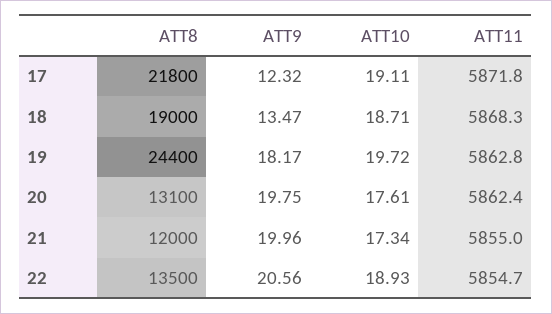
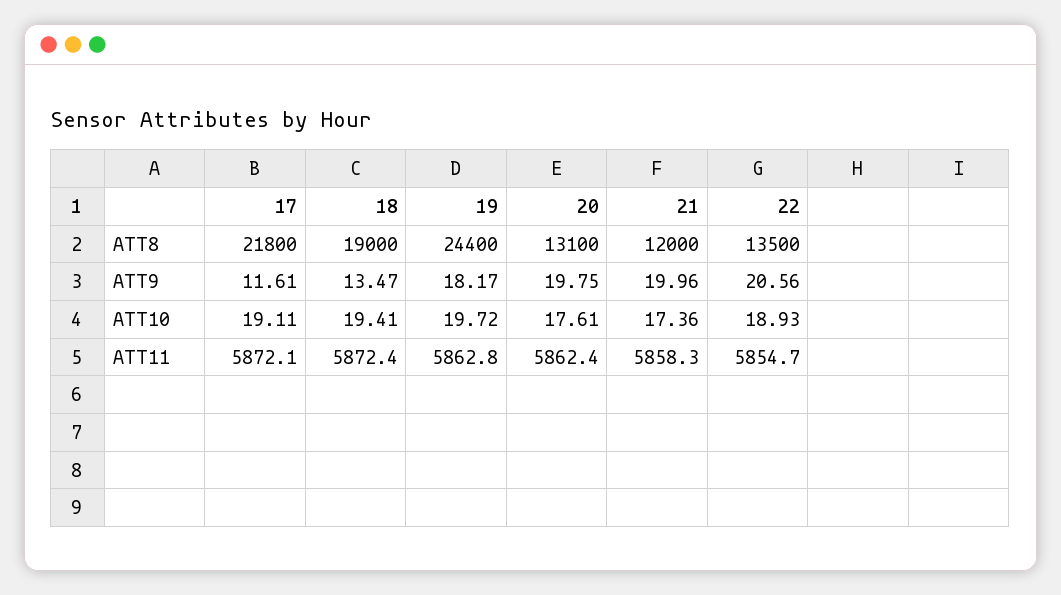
ATT9, 17: 12.32 -> 11.61
ATT11, 17: 5871.8 -> 5872.1
ATT10, 18: 18.71 -> 19.41
ATT11, 18: 5868.3 -> 5872.4
ATT10, 21: 17.34 -> 17.36
ATT11, 21: 5855 -> 5858.3

